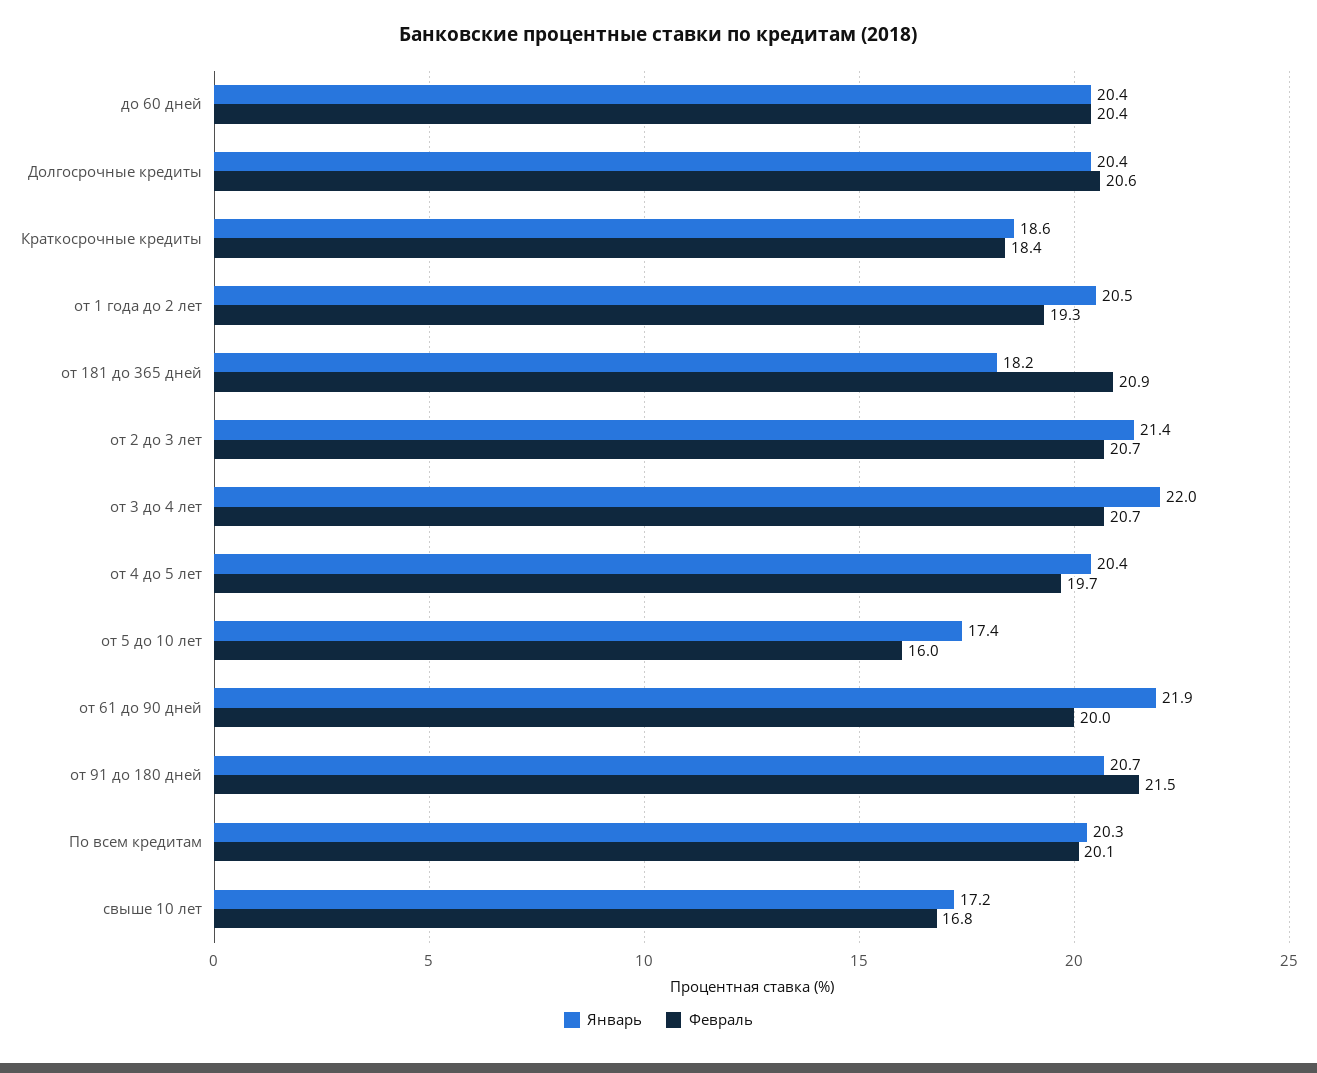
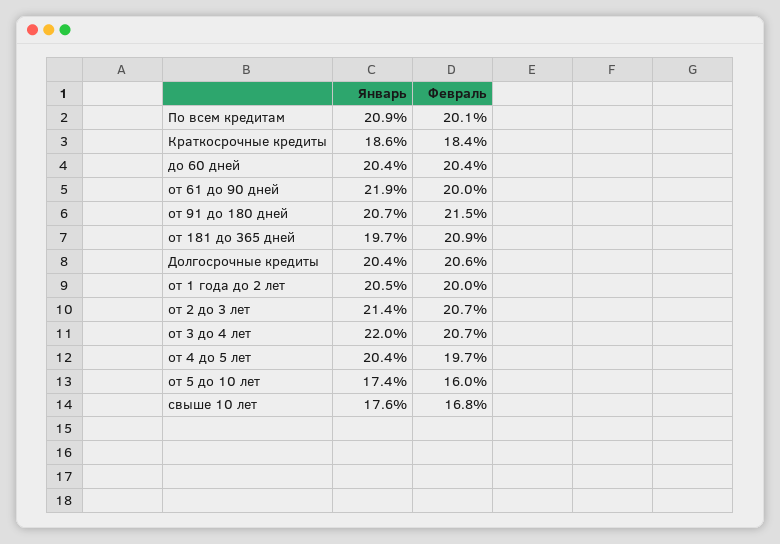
Февраль, от 1 года до 2 лет: 19.3 -> 20
Январь, от 181 до 365 дней: 18.2 -> 19.7
Январь, По всем кредитам: 20.3 -> 20.9
Январь, свыше 10 лет: 17.2 -> 17.6

